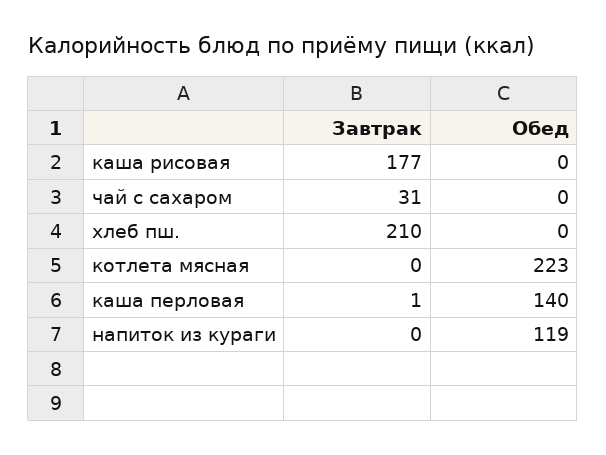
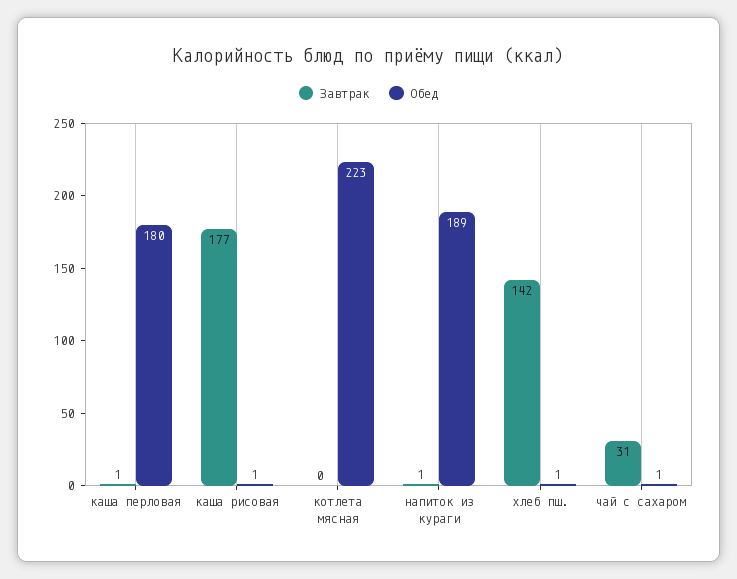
Обед, каша рисовая: 0 -> 1
Обед, чай с сахаром: 0 -> 1
Завтрак, хлеб пш.: 210 -> 142
Обед, хлеб пш.: 0 -> 1
Обед, каша перловая: 140 -> 180
Завтрак, напиток из кураги: 0 -> 1
Обед, напиток из кураги: 119 -> 189

